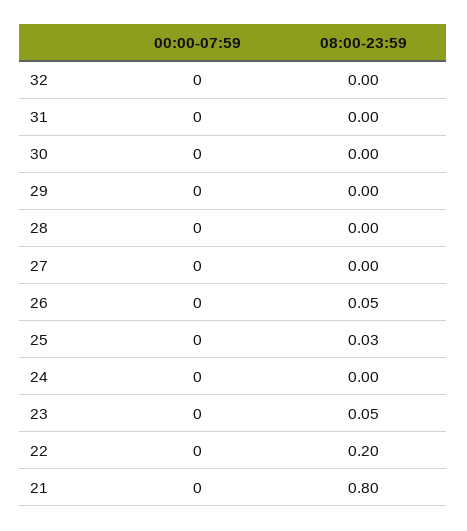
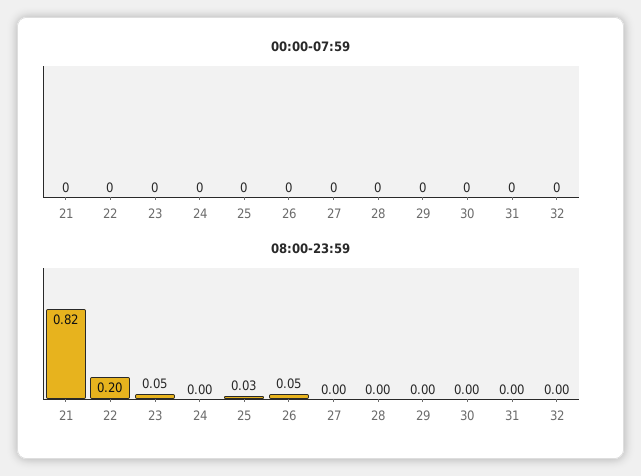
08:00-23:59, 21: 0.8 -> 0.82

